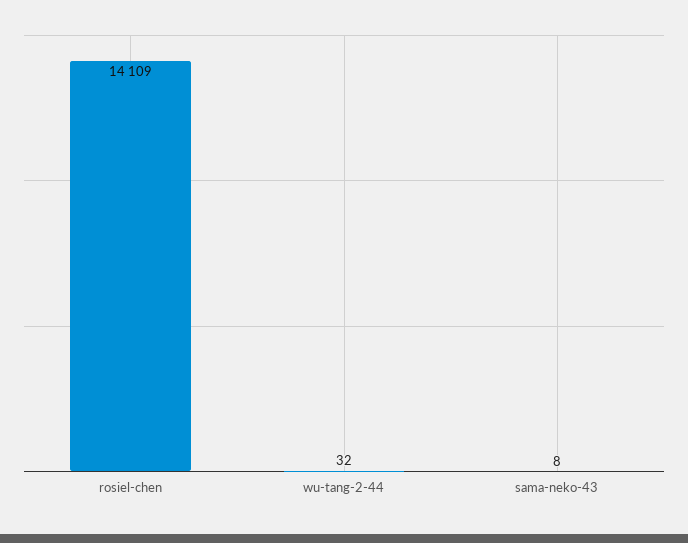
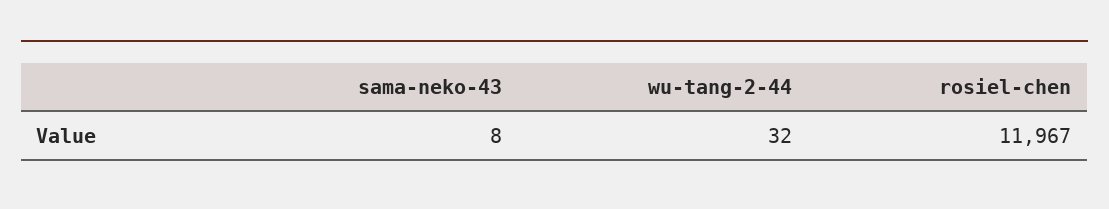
rosiel-chen: 14109 -> 11967

